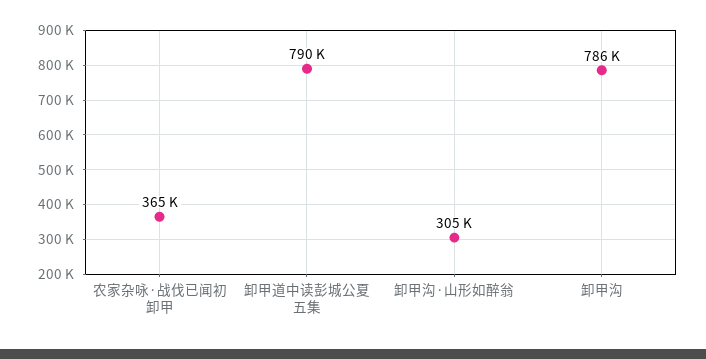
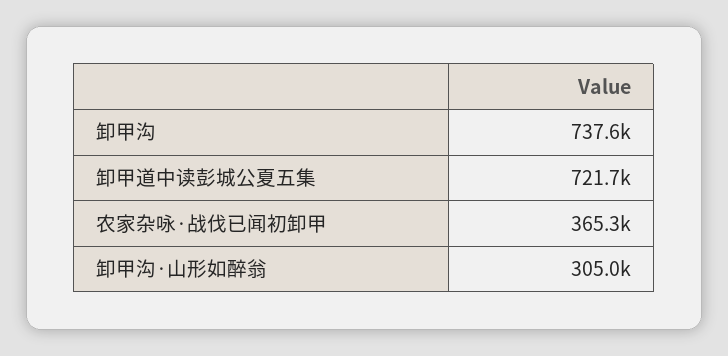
卸甲道中读彭城公夏五集: 790000 -> 721700
卸甲沟: 786000 -> 737600

